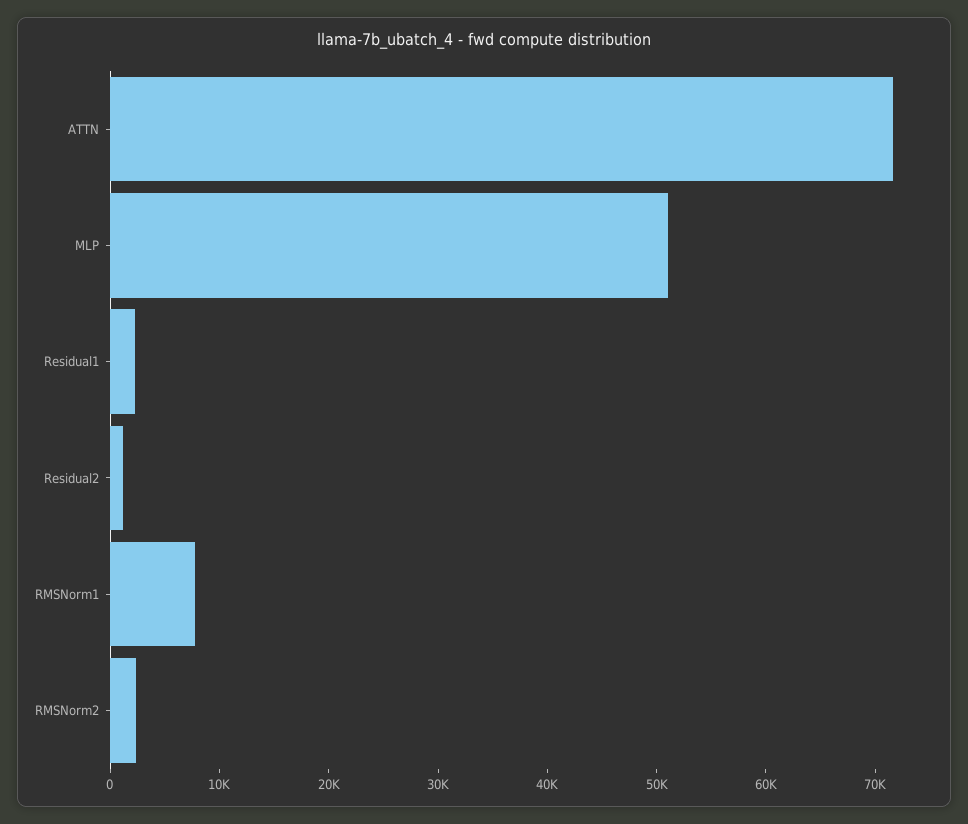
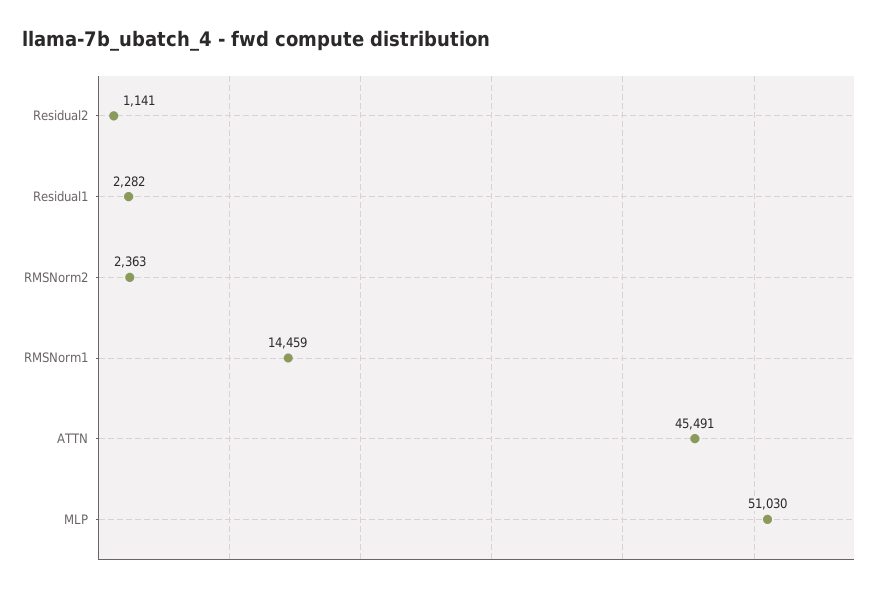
ATTN: 72000 -> 45491
RMSNorm1: 8000 -> 14459

